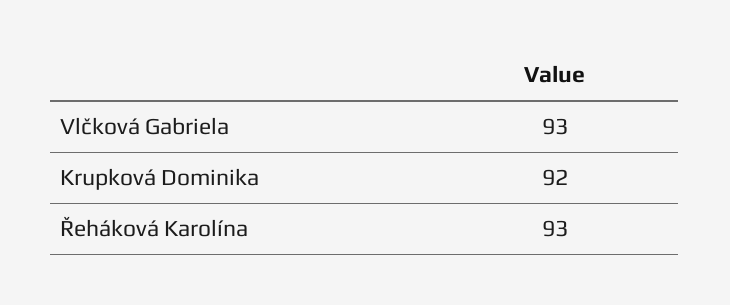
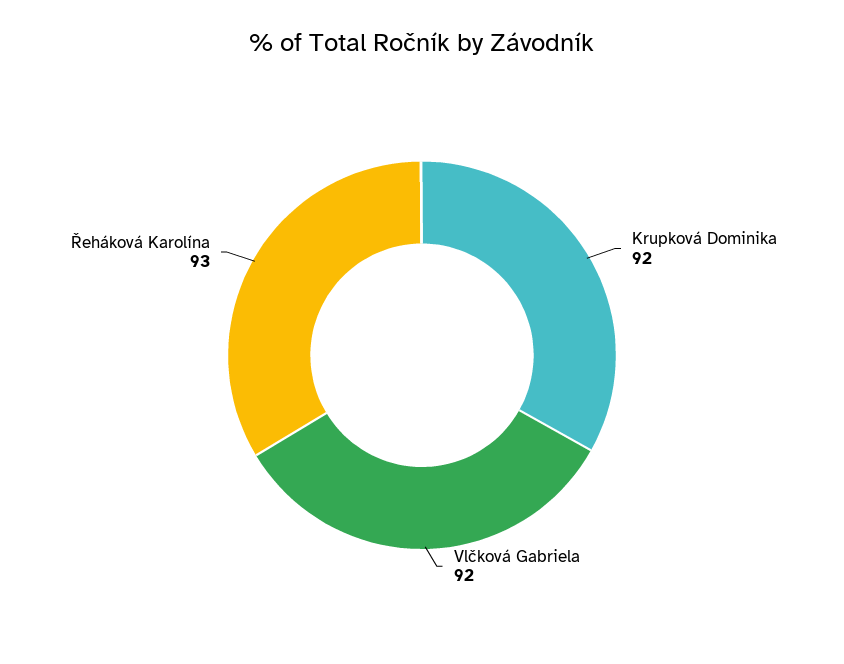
Vlčková Gabriela: 93 -> 92

